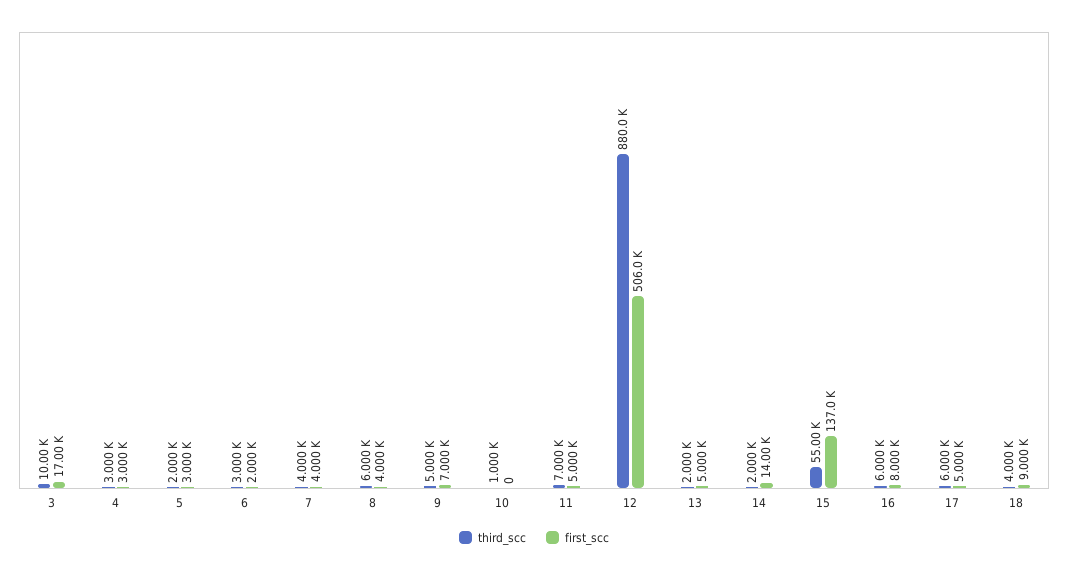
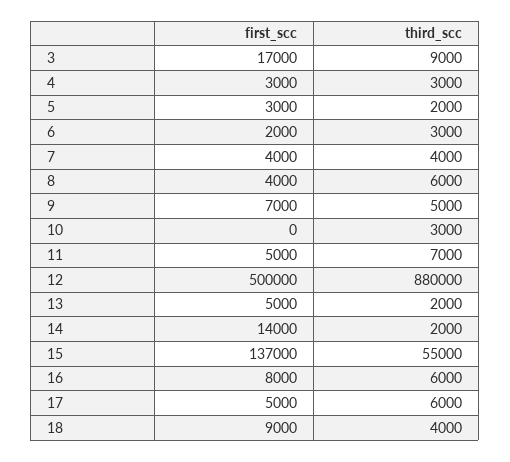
third_scc, 3: 10000 -> 9000
third_scc, 10: 1000 -> 3000
first_scc, 12: 506000 -> 500000

